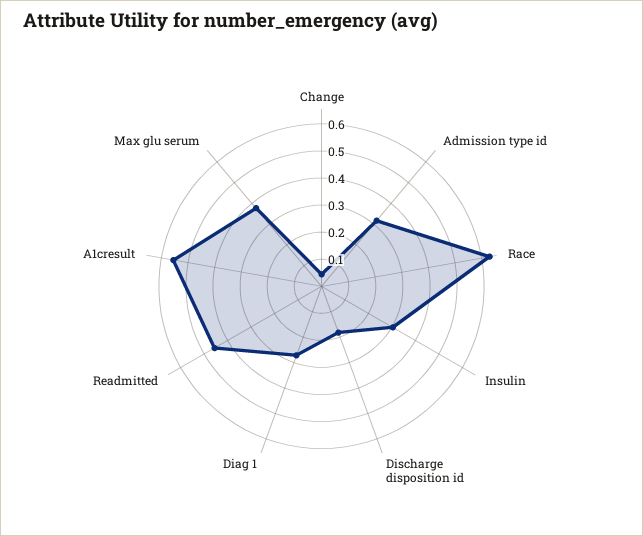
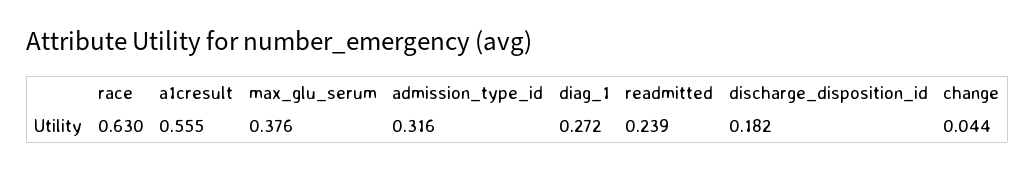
Insulin: 0.3 -> none
Readmitted: 0.45 -> 0.239

